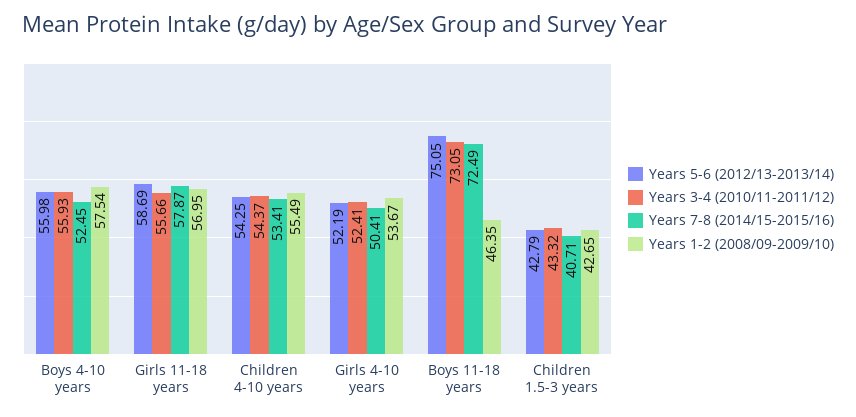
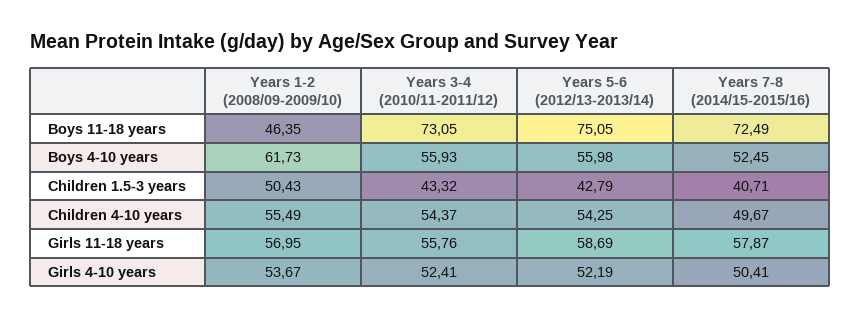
Years 1-2 (2008/09-2009/10), Boys 4-10 years: 57.54 -> 61.73
Years 3-4 (2010/11-2011/12), Girls 11-18 years: 55.66 -> 55.76
Years 7-8 (2014/15-2015/16), Children 4-10 years: 53.41 -> 49.67
Years 1-2 (2008/09-2009/10), Children 1.5-3 years: 42.65 -> 50.43

